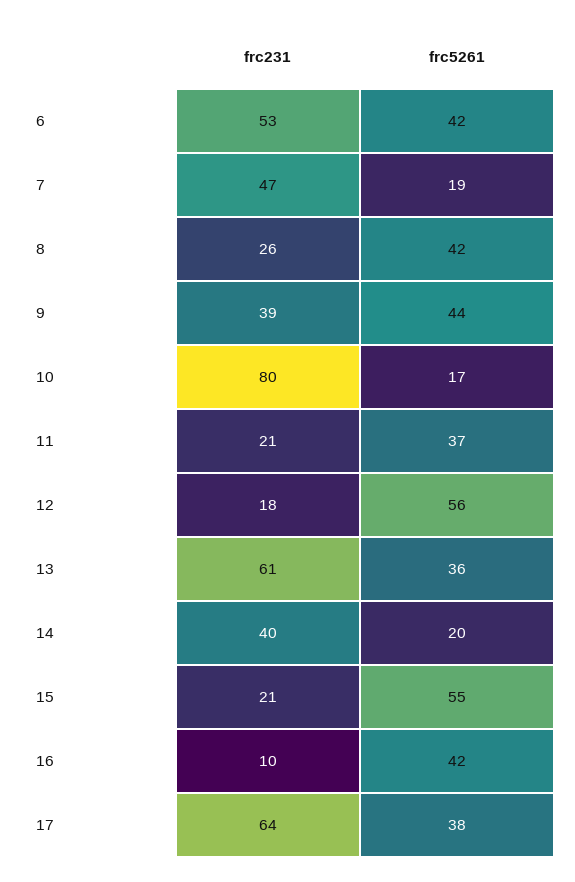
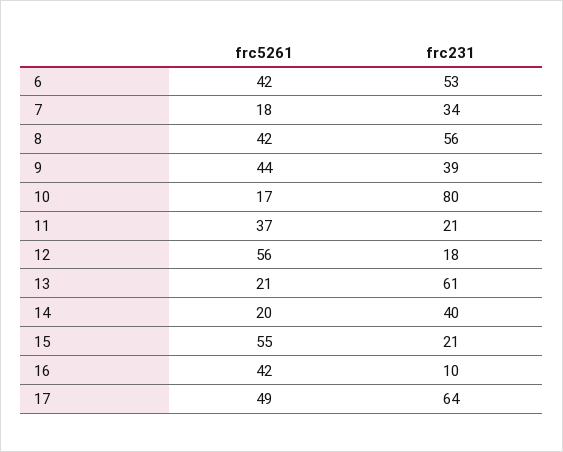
frc231, 7: 47 -> 34
frc5261, 7: 19 -> 18
frc231, 8: 26 -> 56
frc5261, 13: 36 -> 21
frc5261, 17: 38 -> 49

